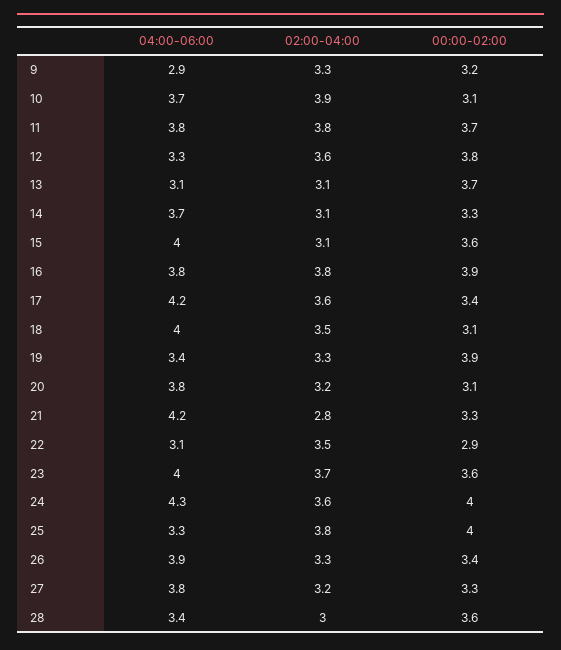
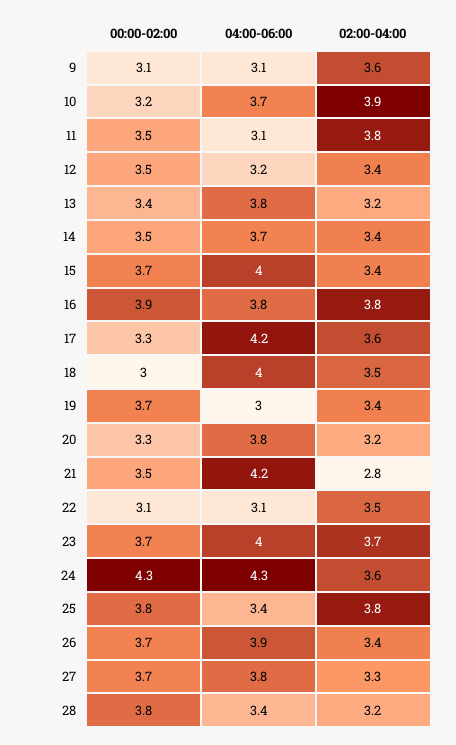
04:00-06:00, 9: 2.9 -> 3.1
02:00-04:00, 9: 3.3 -> 3.6
00:00-02:00, 9: 3.2 -> 3.1
00:00-02:00, 10: 3.1 -> 3.2
04:00-06:00, 11: 3.8 -> 3.1
00:00-02:00, 11: 3.7 -> 3.5
04:00-06:00, 12: 3.3 -> 3.2
02:00-04:00, 12: 3.6 -> 3.4
00:00-02:00, 12: 3.8 -> 3.5
04:00-06:00, 13: 3.1 -> 3.8
02:00-04:00, 13: 3.1 -> 3.2
00:00-02:00, 13: 3.7 -> 3.4
02:00-04:00, 14: 3.1 -> 3.4
00:00-02:00, 14: 3.3 -> 3.5
02:00-04:00, 15: 3.1 -> 3.4
00:00-02:00, 15: 3.6 -> 3.7
00:00-02:00, 17: 3.4 -> 3.3
00:00-02:00, 18: 3.1 -> 3
04:00-06:00, 19: 3.4 -> 3
02:00-04:00, 19: 3.3 -> 3.4
00:00-02:00, 19: 3.9 -> 3.7
00:00-02:00, 20: 3.1 -> 3.3
00:00-02:00, 21: 3.3 -> 3.5
00:00-02:00, 22: 2.9 -> 3.1
00:00-02:00, 23: 3.6 -> 3.7
00:00-02:00, 24: 4 -> 4.3
04:00-06:00, 25: 3.3 -> 3.4
00:00-02:00, 25: 4 -> 3.8
02:00-04:00, 26: 3.3 -> 3.4
00:00-02:00, 26: 3.4 -> 3.7
02:00-04:00, 27: 3.2 -> 3.3
00:00-02:00, 27: 3.3 -> 3.7
02:00-04:00, 28: 3 -> 3.2
00:00-02:00, 28: 3.6 -> 3.8

